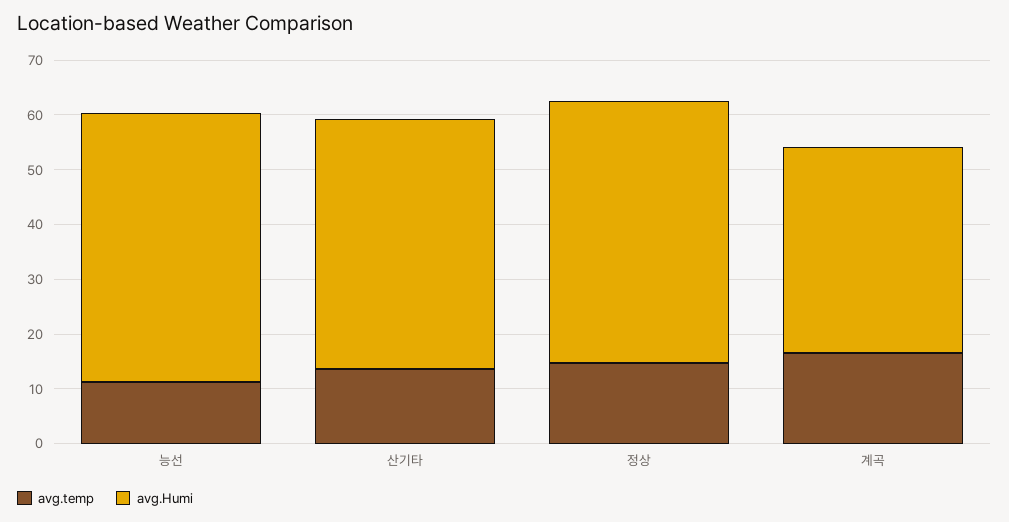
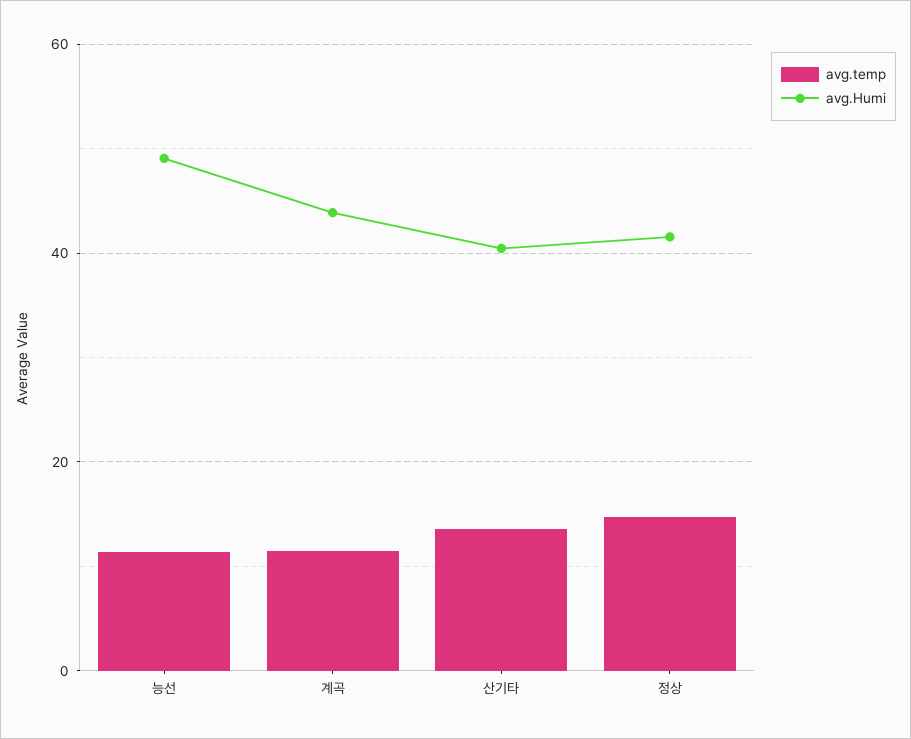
avg.Humi, 산기타: 46 -> 40
avg.Humi, 정상: 48 -> 42
avg.temp, 계곡: 16 -> 12
avg.Humi, 계곡: 38 -> 44

